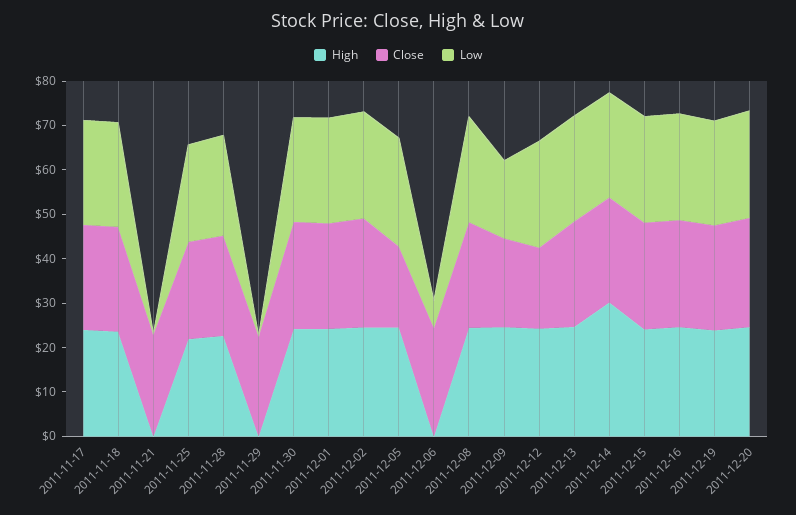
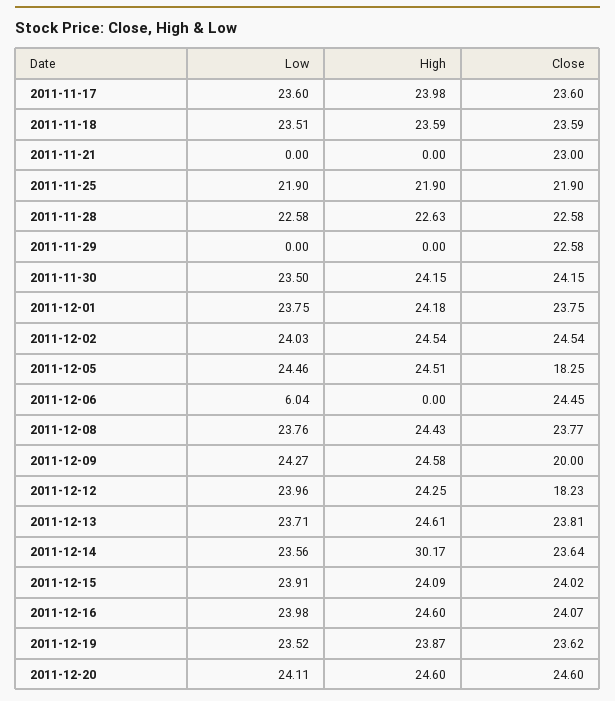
Low, 2011-12-09: 18 -> 24.27

